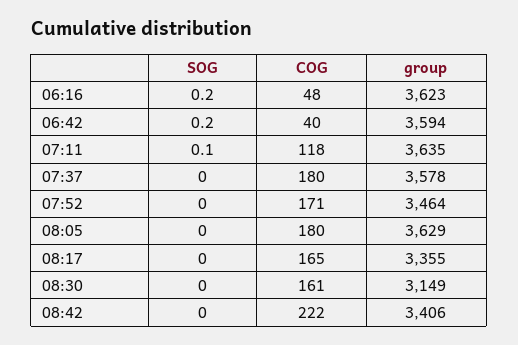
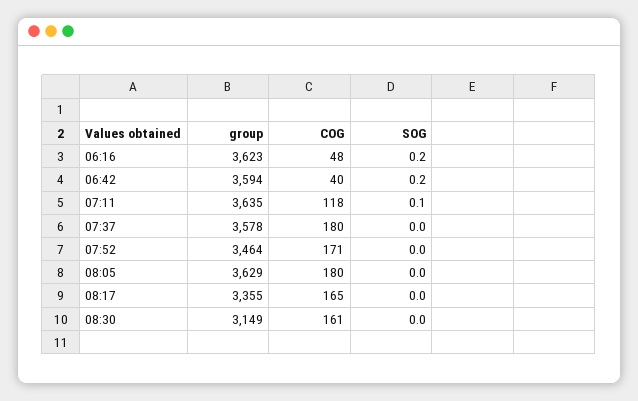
SOG, 08:42: 0 -> none
COG, 08:42: 222 -> none
group, 08:42: 3406 -> none

